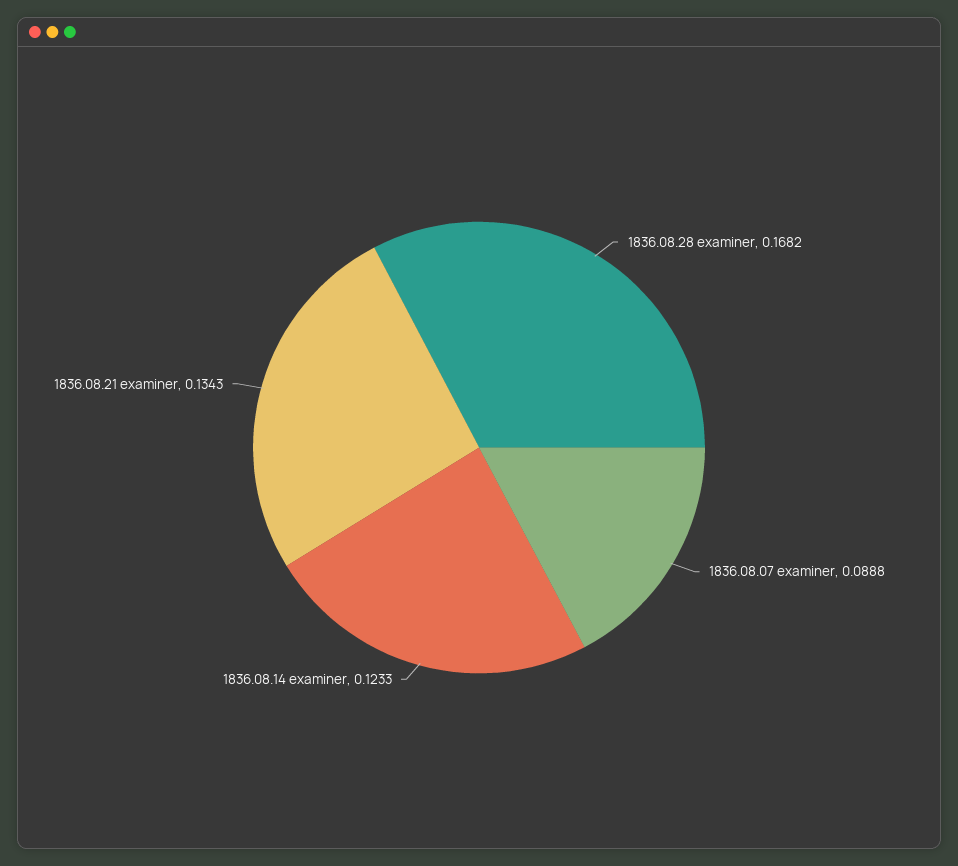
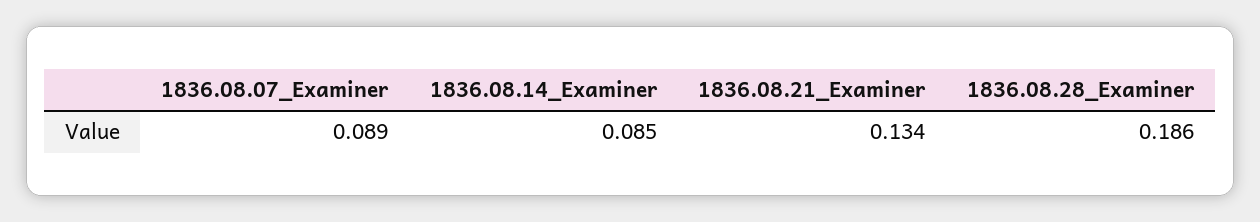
1836.08.28 examiner: 0.1682 -> 0.186
1836.08.14 examiner: 0.1233 -> 0.085

